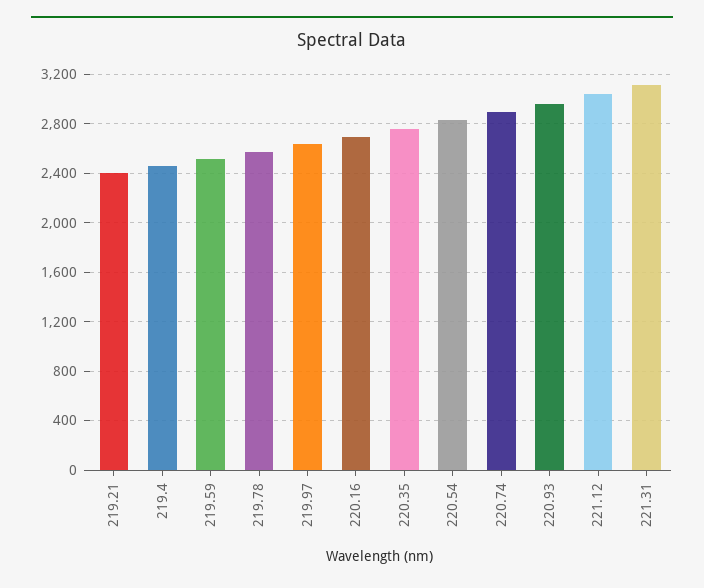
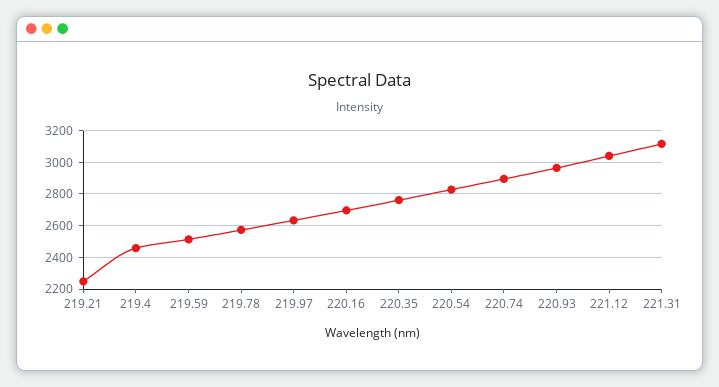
219.21: 2400 -> 2250

